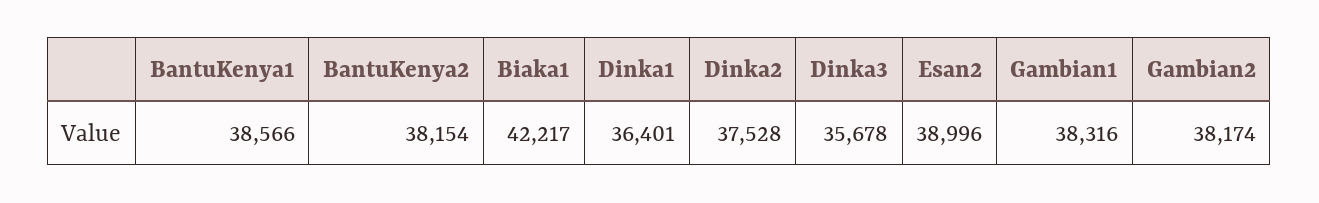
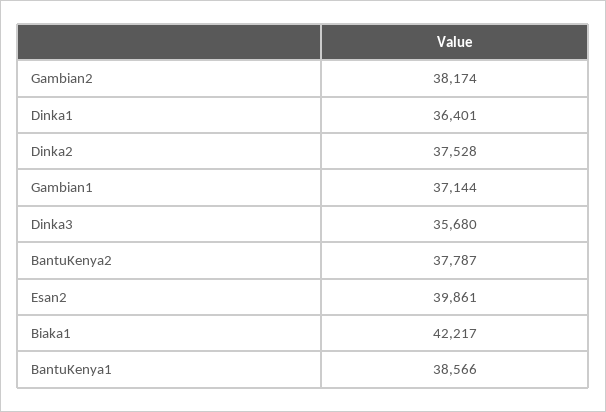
BantuKenya2: 38154 -> 37787
Dinka3: 35678 -> 35680
Esan2: 38996 -> 39861
Gambian1: 38316 -> 37144

